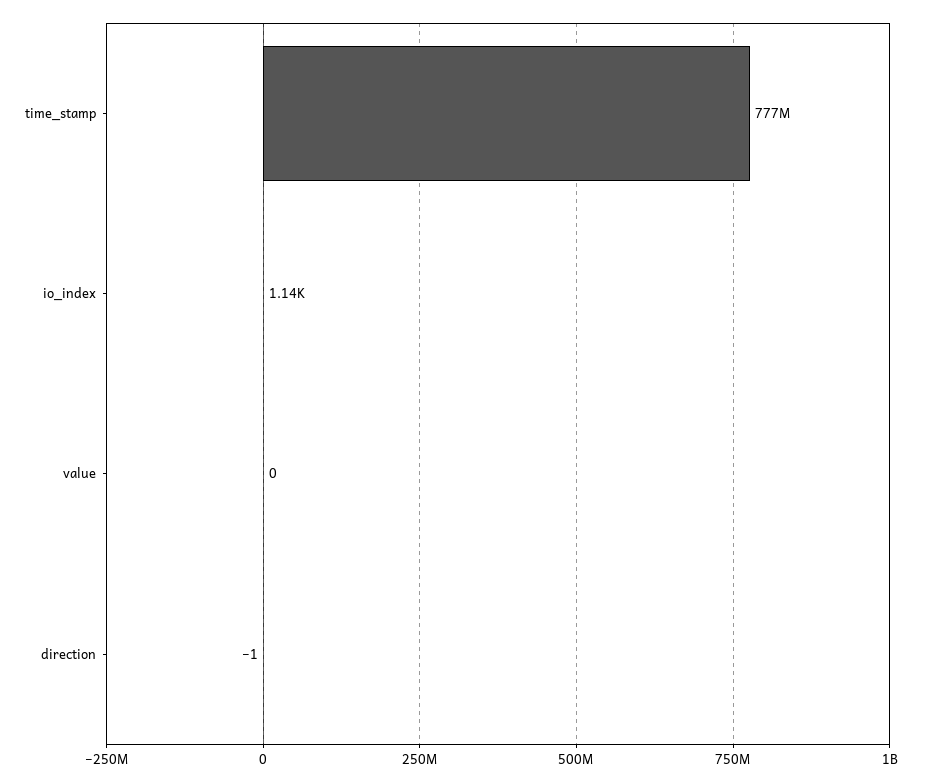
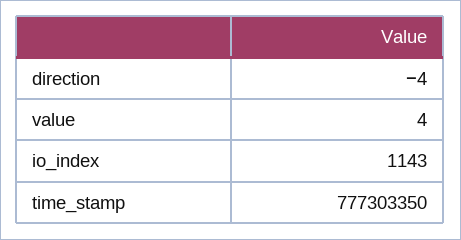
value: 0 -> 4
direction: -1 -> -4

